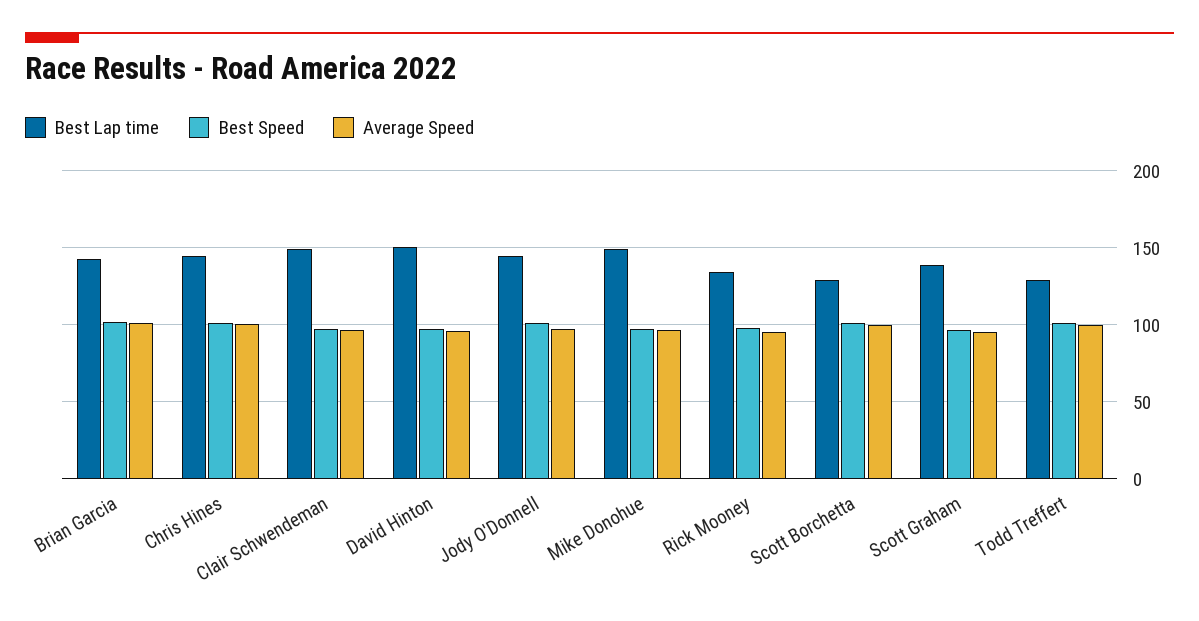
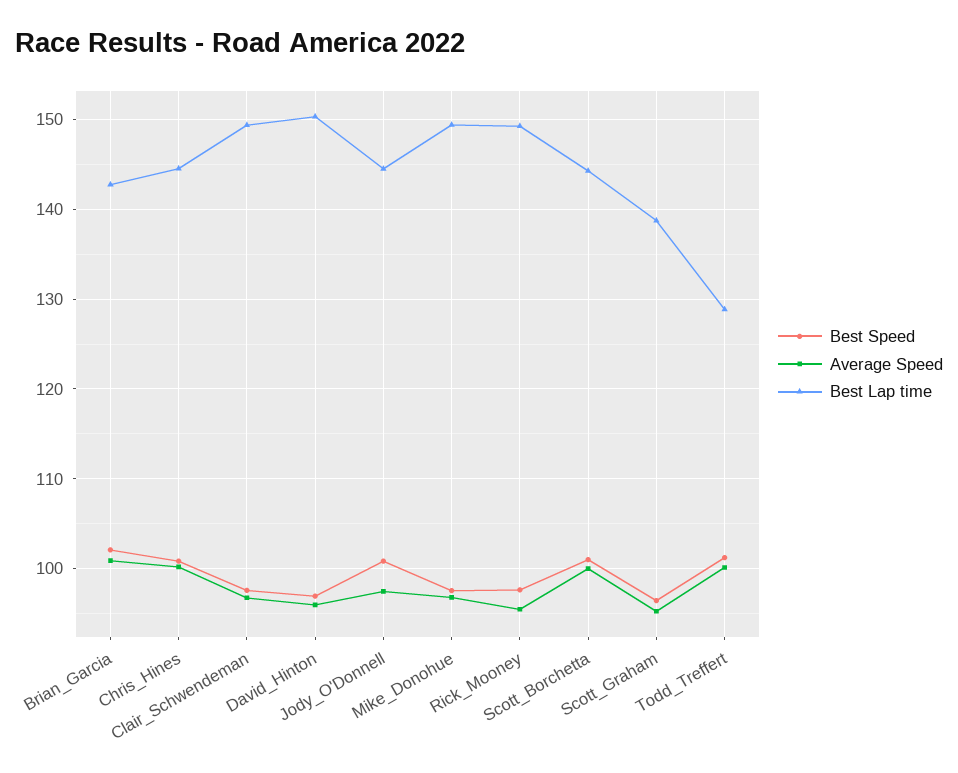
Best Lap time, Rick Mooney: 135 -> 149
Best Lap time, Scott Borchetta: 130 -> 144

